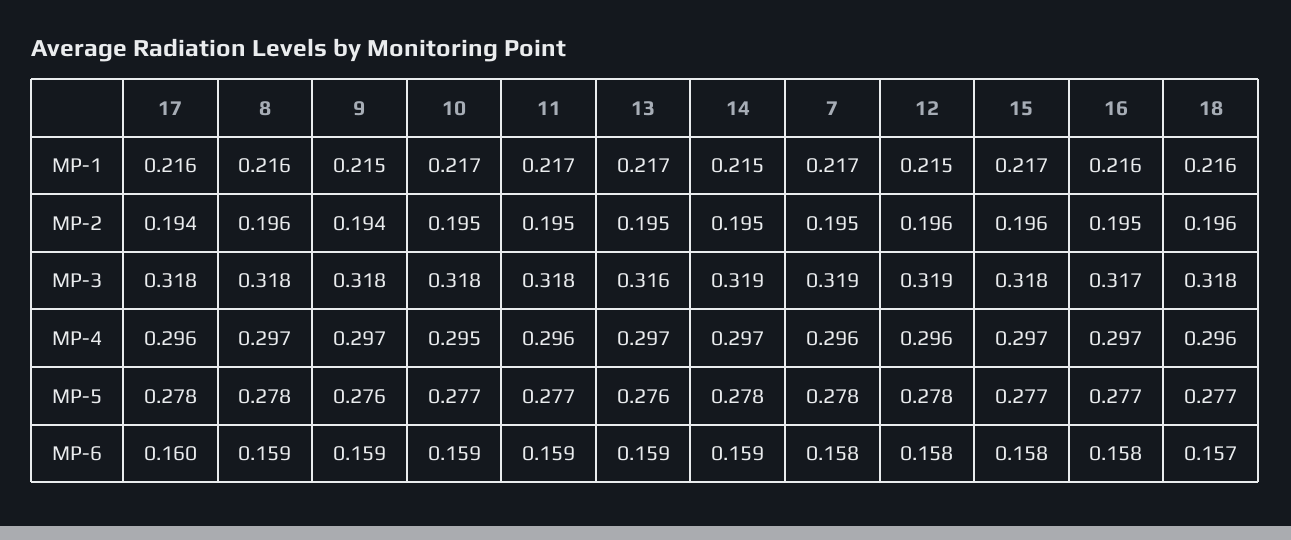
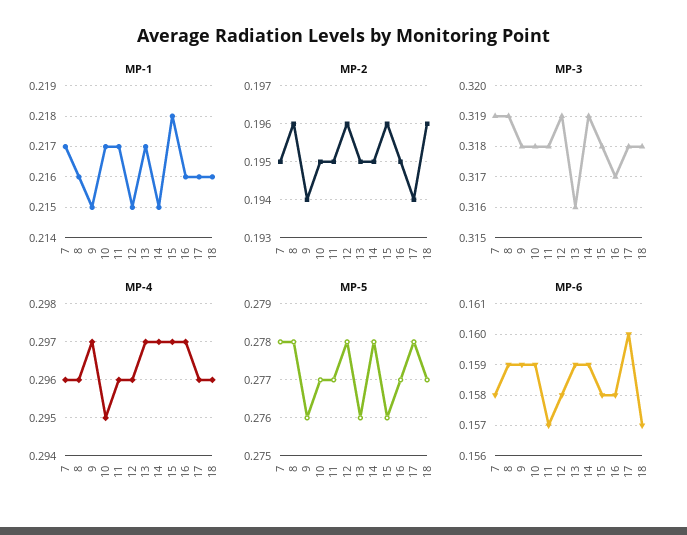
MP-1, 15: 0.217 -> 0.218
MP-3, 8: 0.318 -> 0.319
MP-4, 8: 0.297 -> 0.296
MP-5, 15: 0.277 -> 0.276
MP-6, 11: 0.159 -> 0.157

